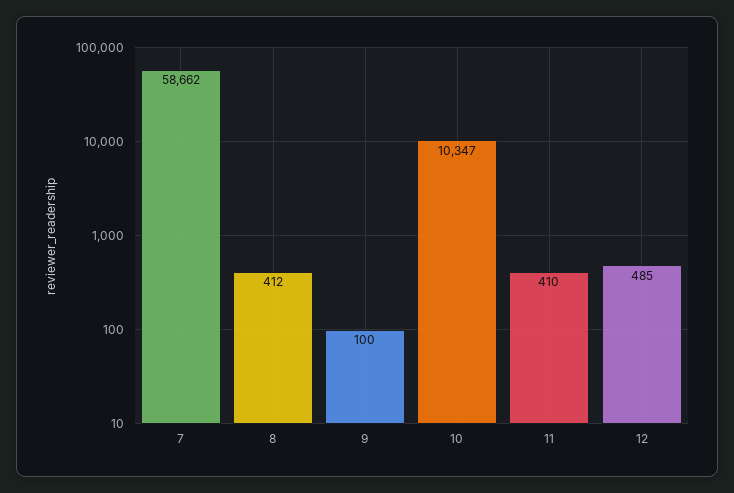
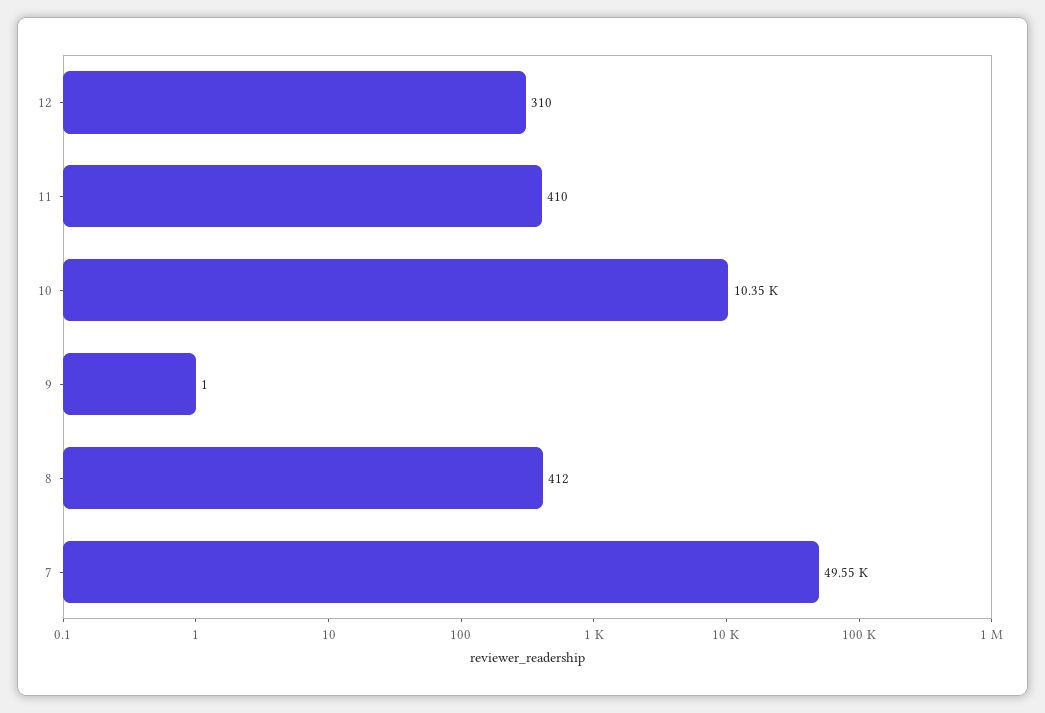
7: 58662 -> 49550
9: 100 -> 1
12: 485 -> 310

